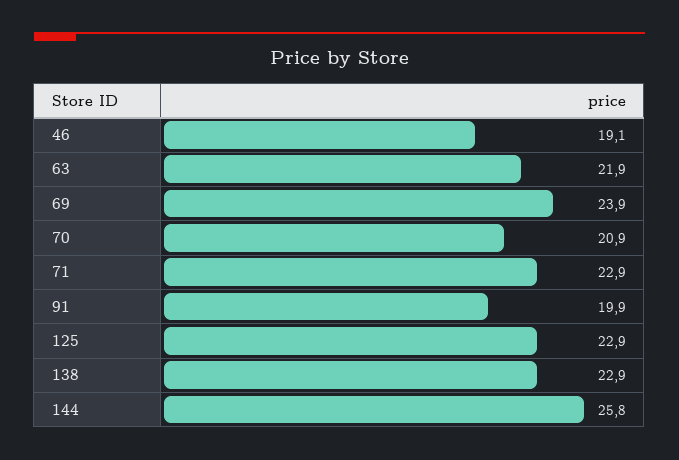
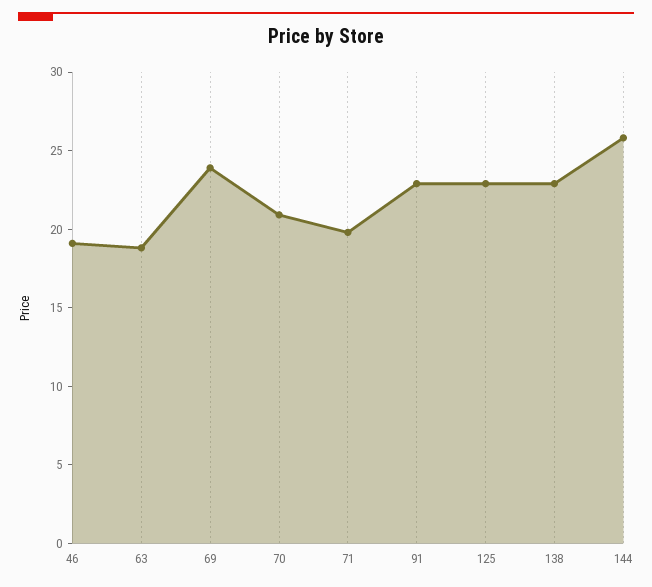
63: 21.9 -> 19
71: 22.9 -> 20
91: 19.9 -> 23

